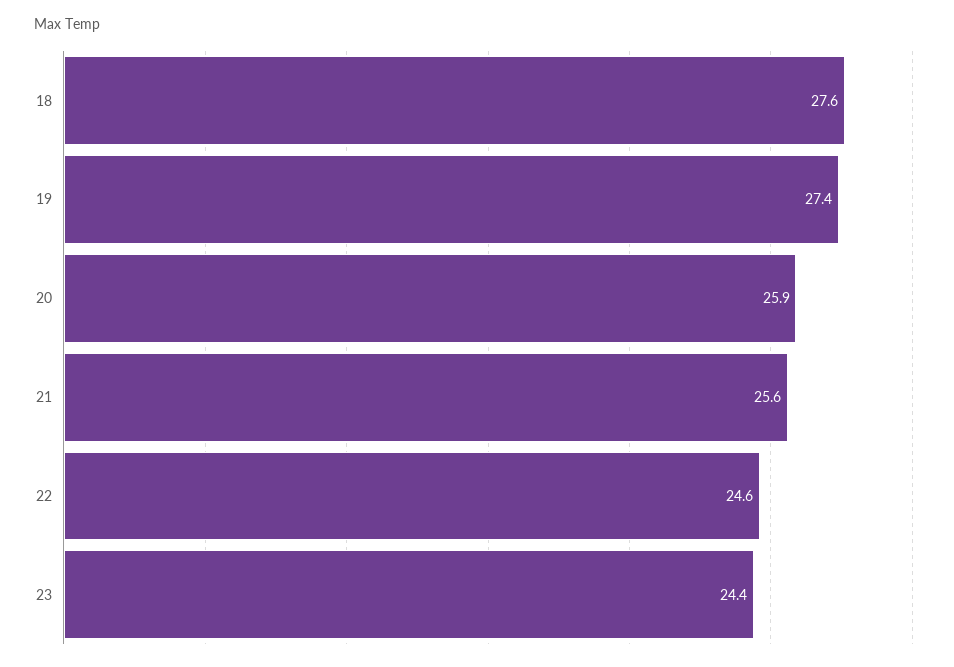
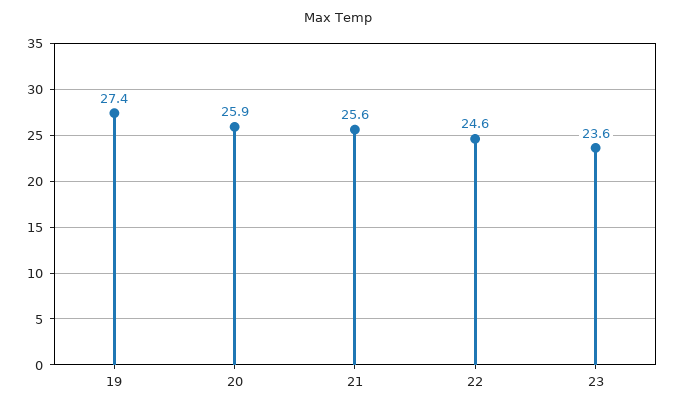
18: 27.6 -> none
23: 24.4 -> 23.6

